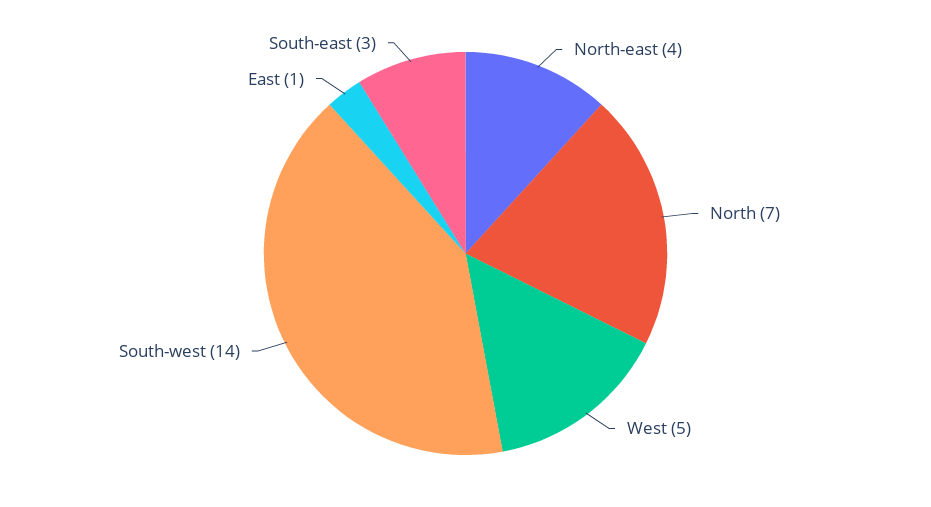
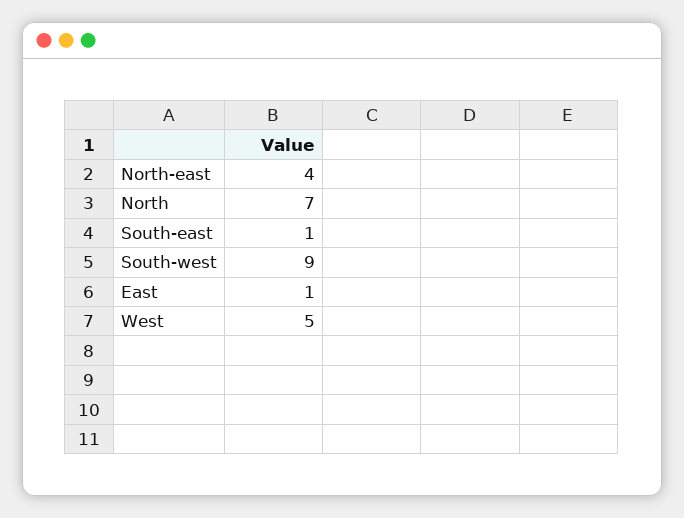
South-west: 14 -> 9
South-east: 3 -> 1

